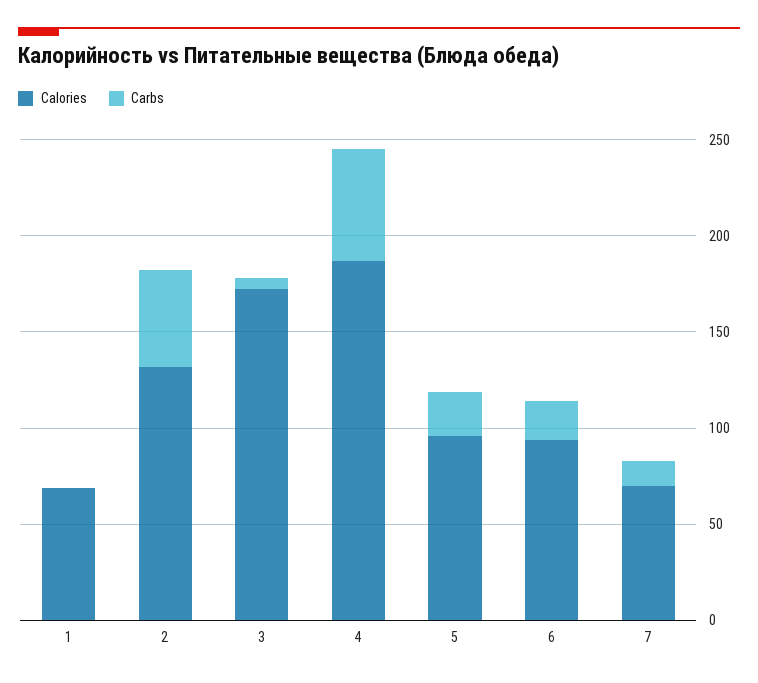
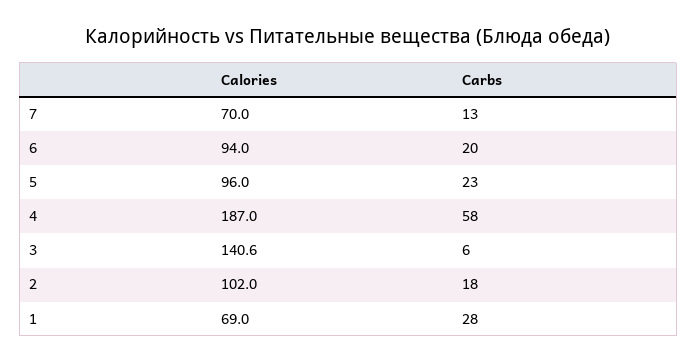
Carbs, 1: 0 -> 28
Calories, 2: 130 -> 102
Carbs, 2: 50 -> 18
Calories, 3: 170 -> 140.6

